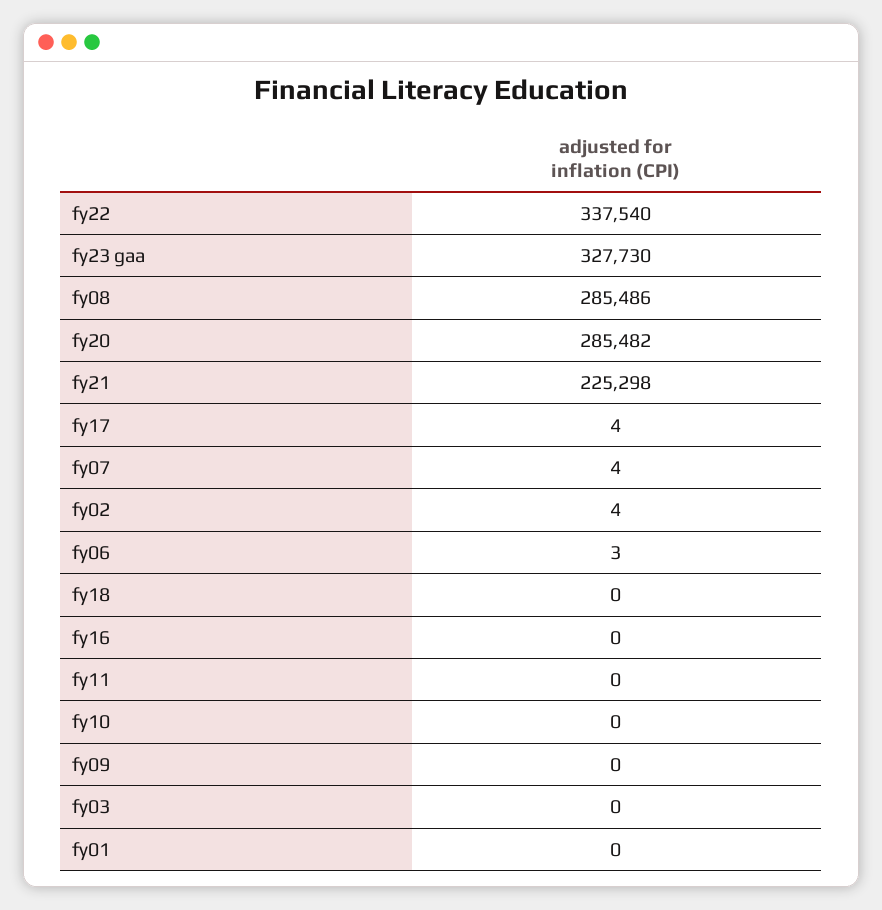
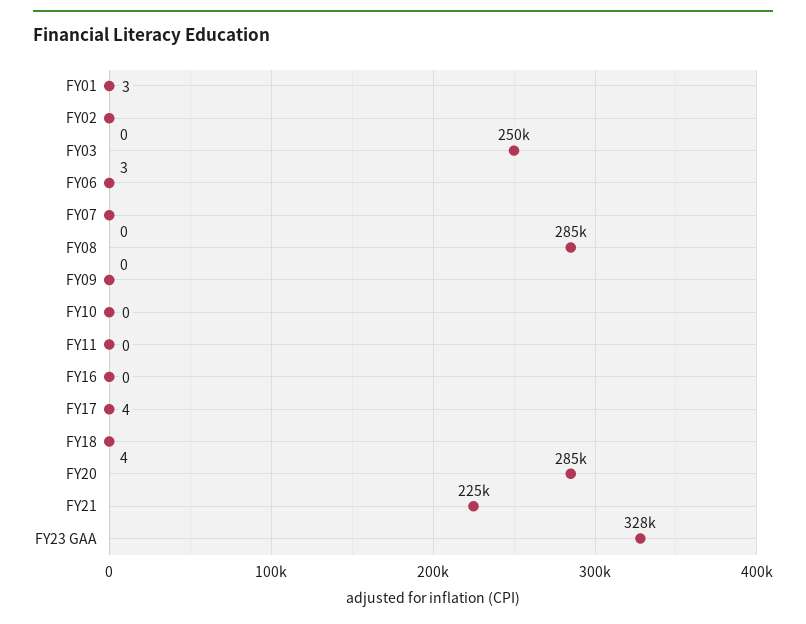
fy22: 337540 -> none
fy07: 4 -> 0
fy02: 4 -> 0
fy18: 0 -> 4
fy03: 0 -> 250000
fy01: 0 -> 3

